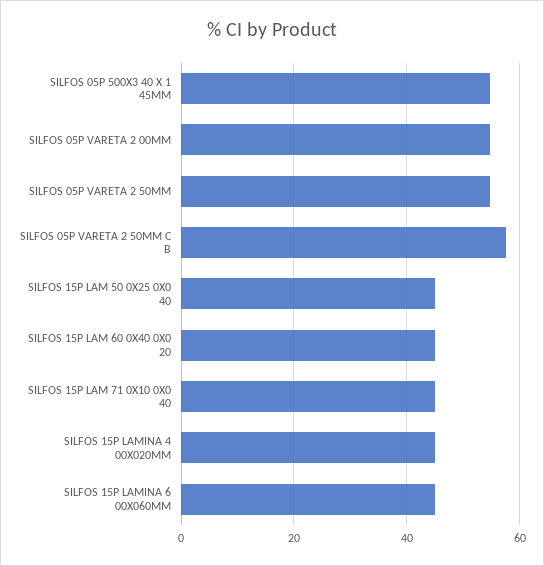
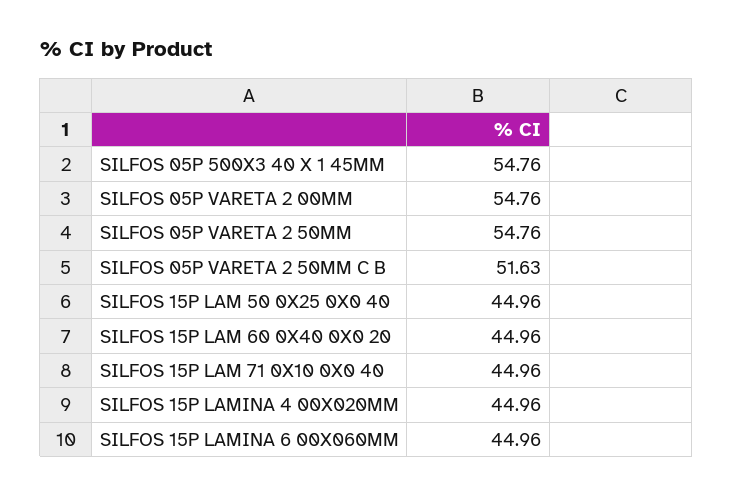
SILFOS 05P VARETA 2 50MM C B: 58 -> 51.63

